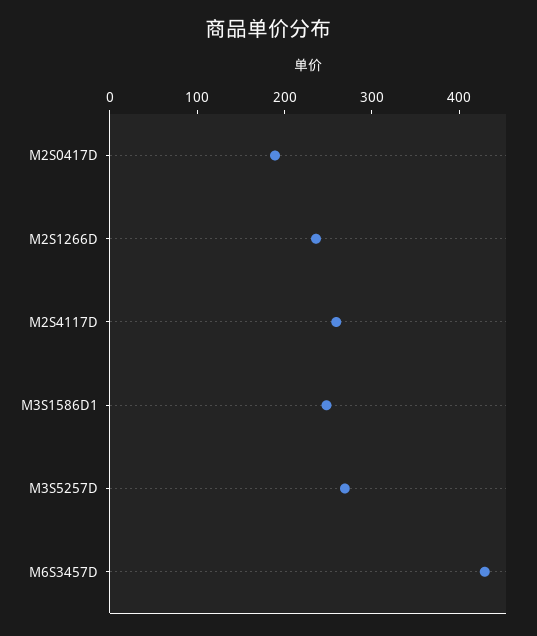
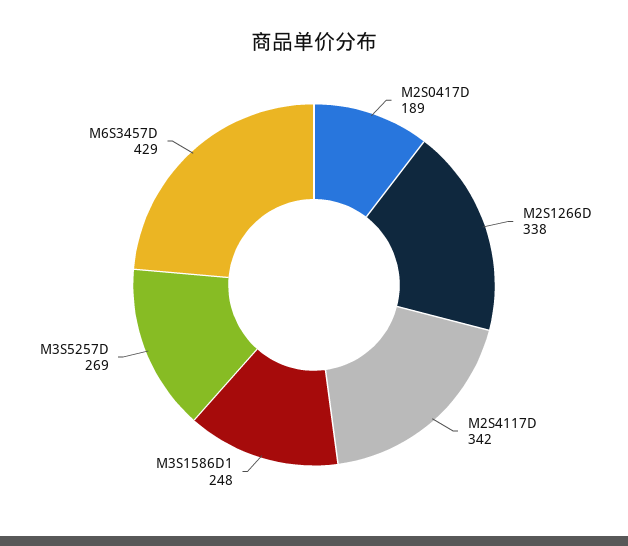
M2S1266D: 240 -> 338
M2S4117D: 260 -> 342

